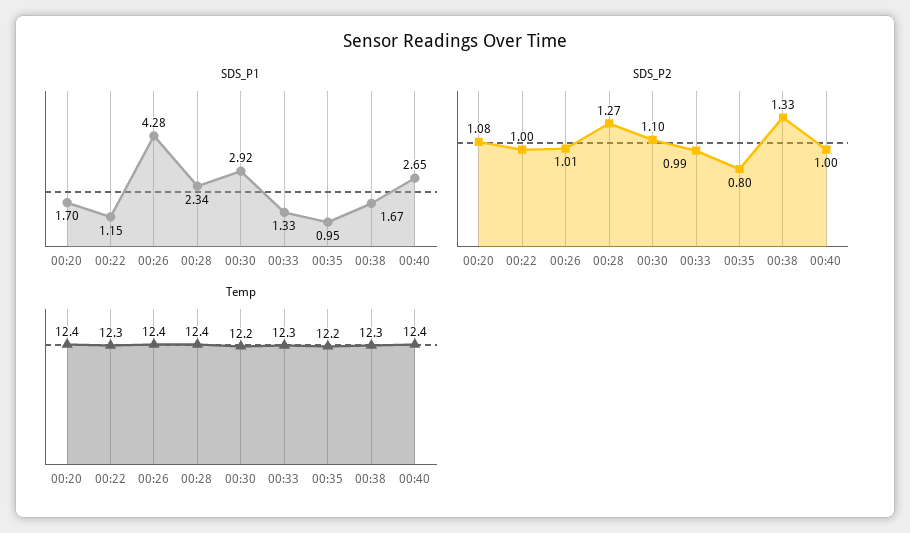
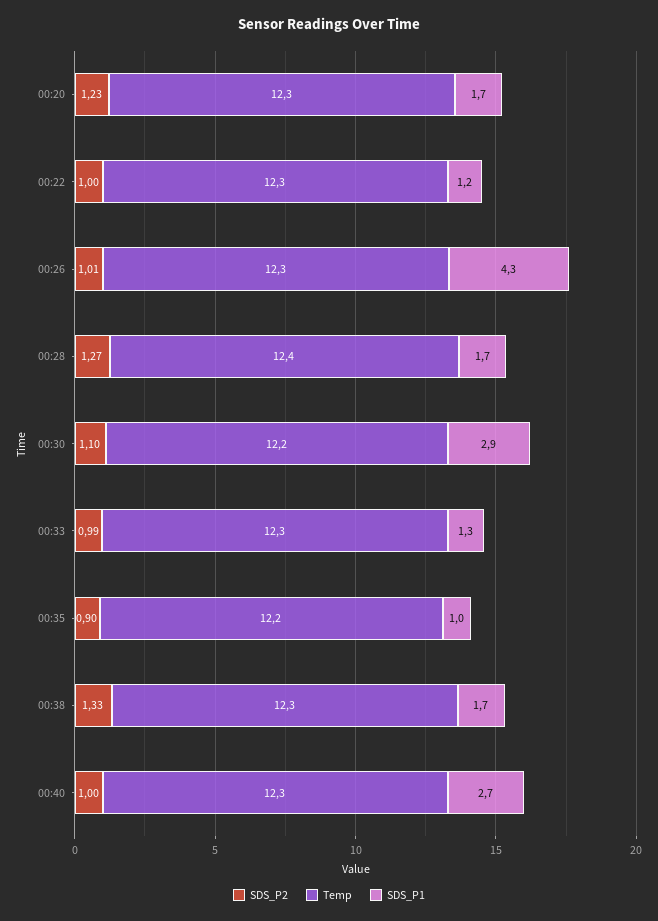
SDS_P1, 00:28: 2.34 -> 1.7
SDS_P2, 00:20: 1.08 -> 1.23
SDS_P2, 00:35: 0.8 -> 0.9
Temp, 00:20: 12.4 -> 12.3
Temp, 00:26: 12.4 -> 12.3
Temp, 00:40: 12.4 -> 12.3

